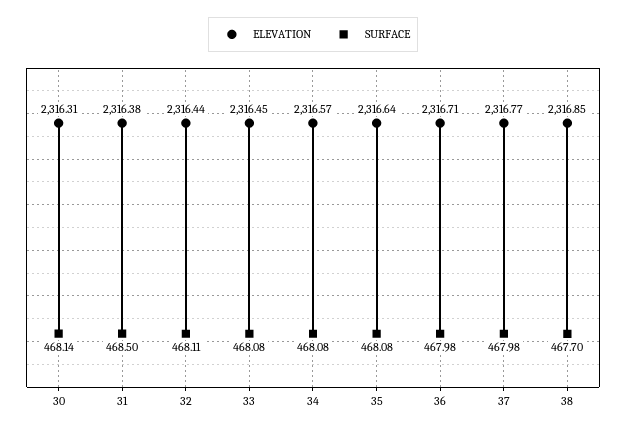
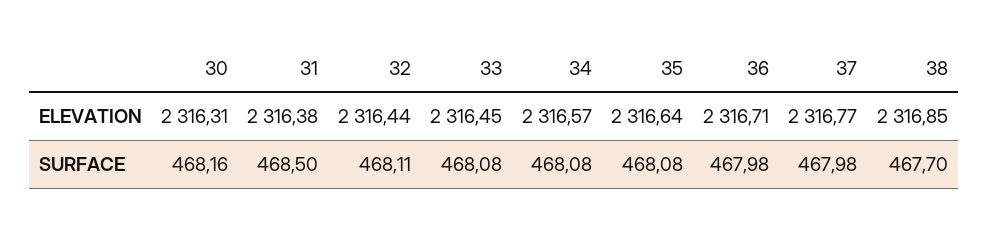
SURFACE, 30: 468.14 -> 468.16

